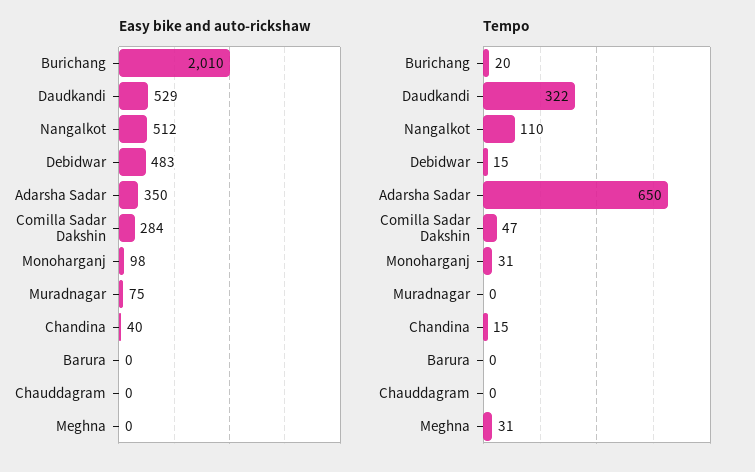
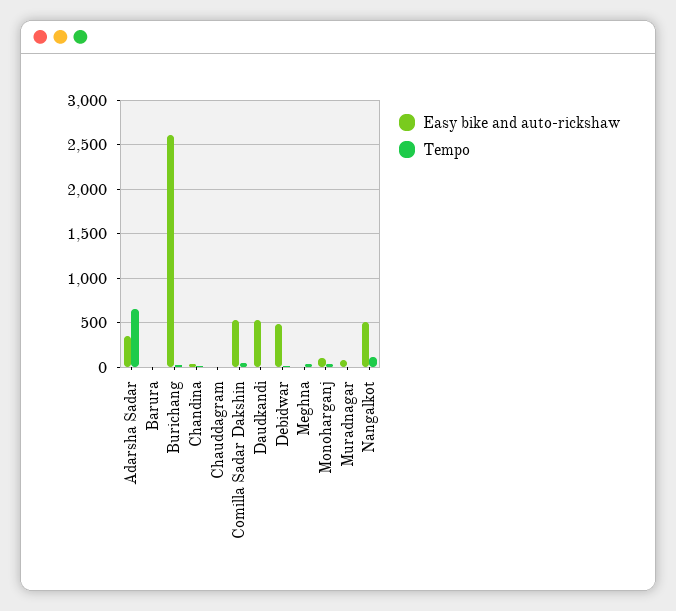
Easy bike and auto-rickshaw, Burichang: 2010 -> 2600
Easy bike and auto-rickshaw, Comilla Sadar Dakshin: 284 -> 500
Tempo, Daudkandi: 322 -> 0

